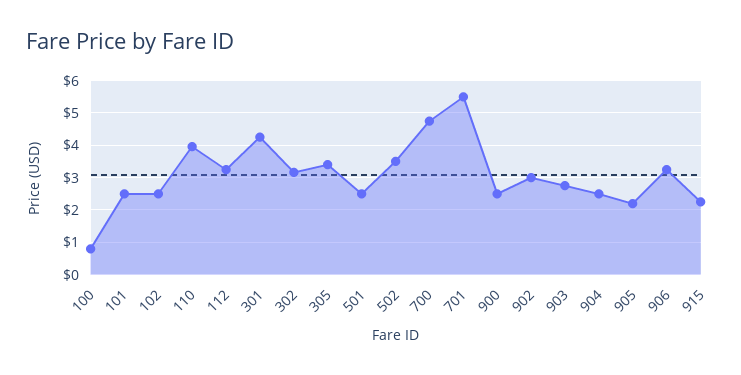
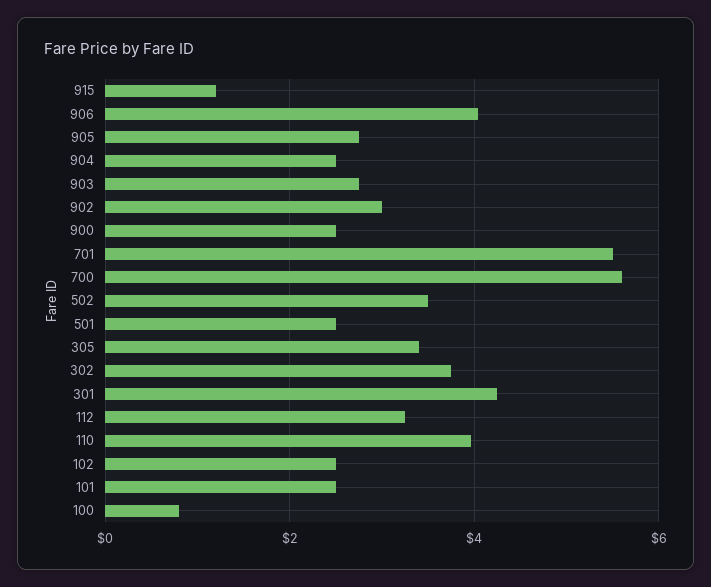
302: 3.2 -> 3.8
700: 4.8 -> 5.6
905: 2.2 -> 2.8
906: 3.2 -> 4
915: 2.2 -> 1.2

